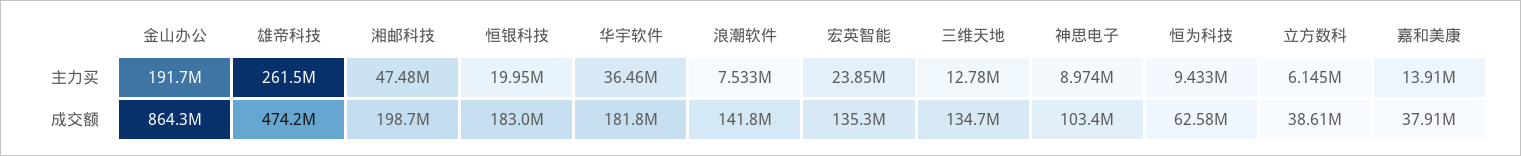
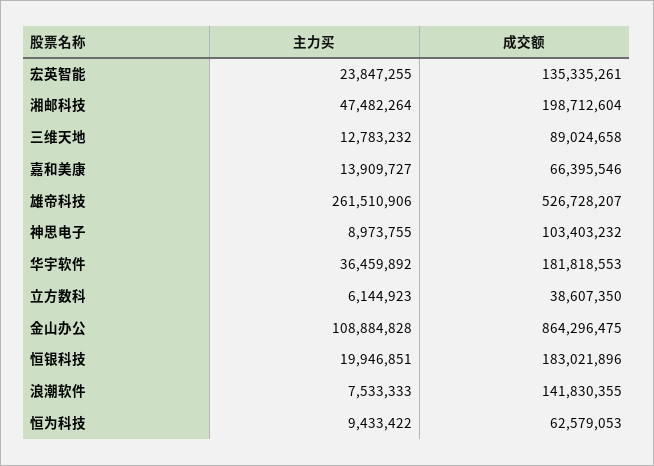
金山办公, 主力买: 191700000 -> 108884828
雄帝科技, 成交额: 474200000 -> 526728207
三维天地, 成交额: 134700000 -> 89024658
嘉和美康, 成交额: 37910000 -> 66395546

